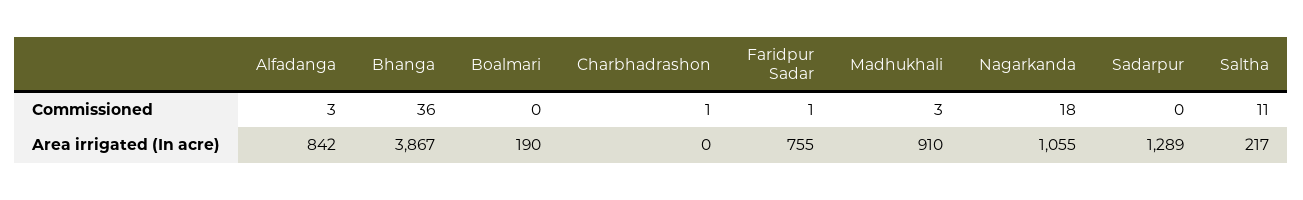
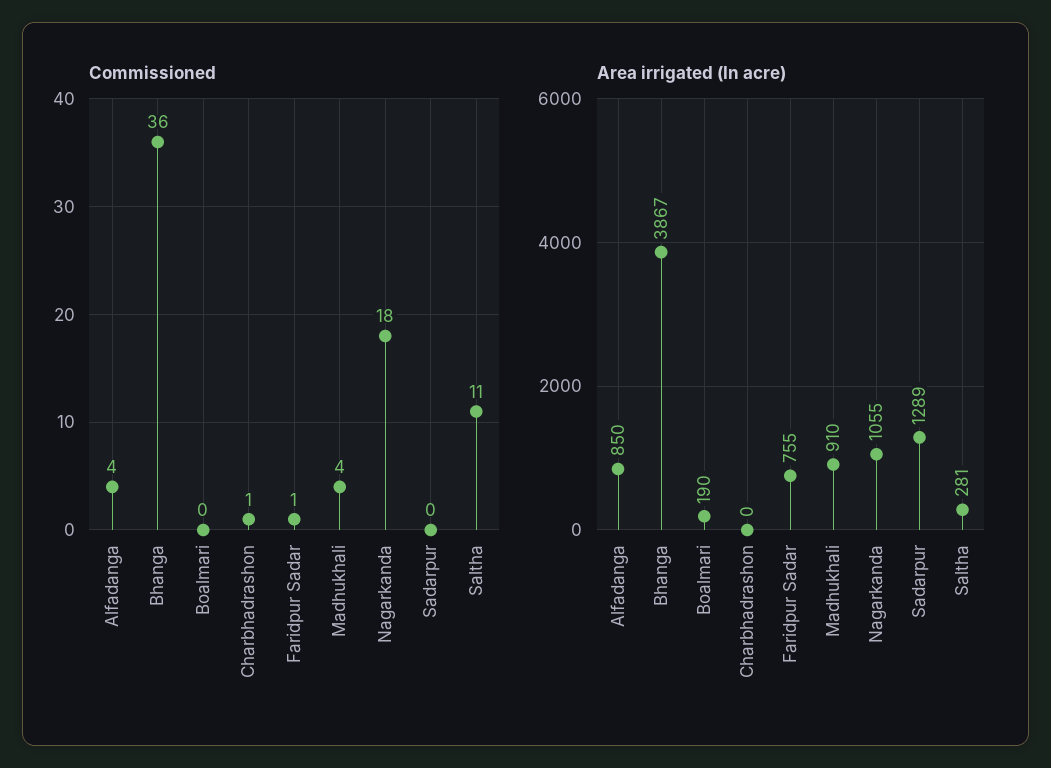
Commissioned, Alfadanga: 3 -> 4
Commissioned, Madhukhali: 3 -> 4
Area irrigated (In acre), Alfadanga: 842 -> 850
Area irrigated (In acre), Saltha: 217 -> 281

